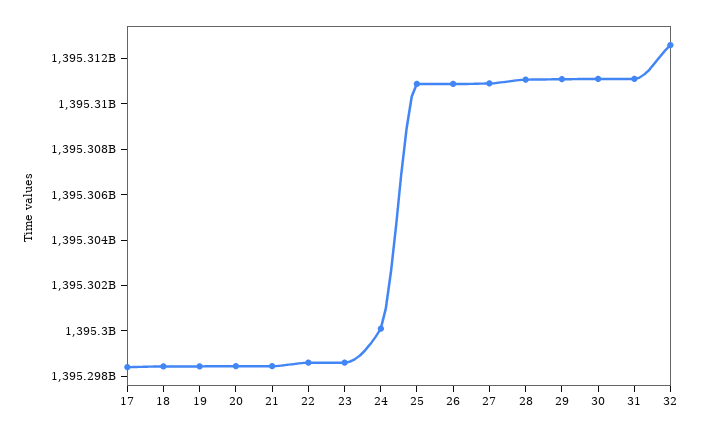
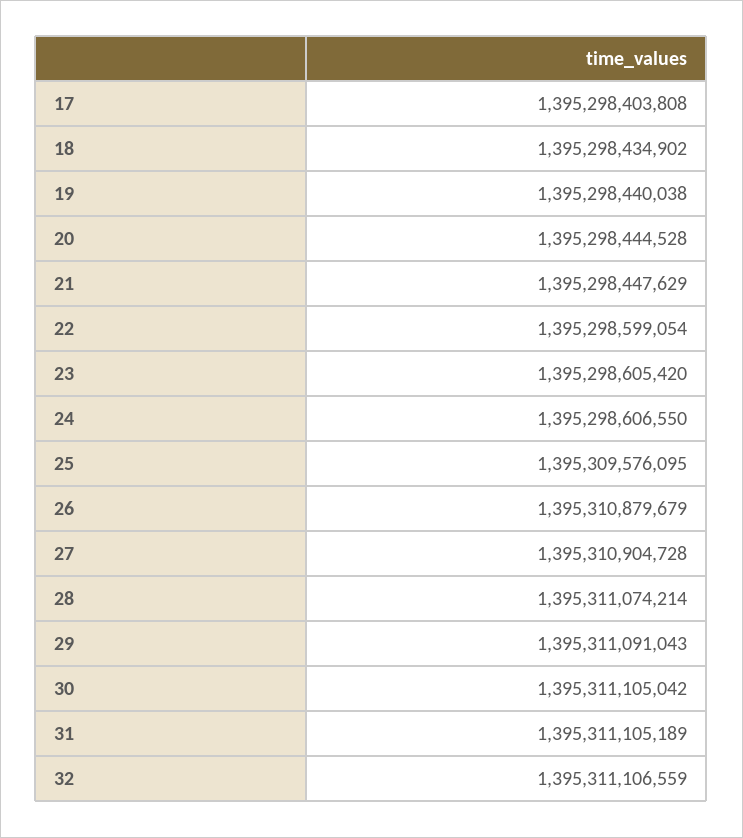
24: 1395300000000 -> 1395298606550
25: 1395311000000 -> 1395309576095
32: 1395312500000 -> 1395311106559

